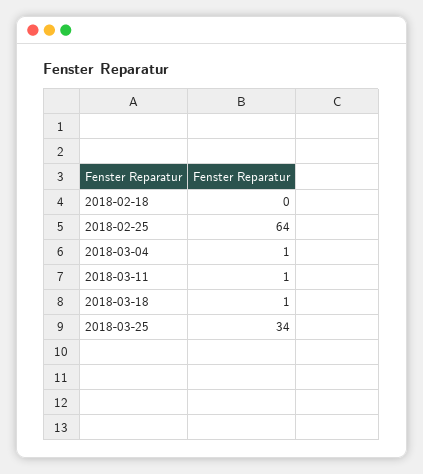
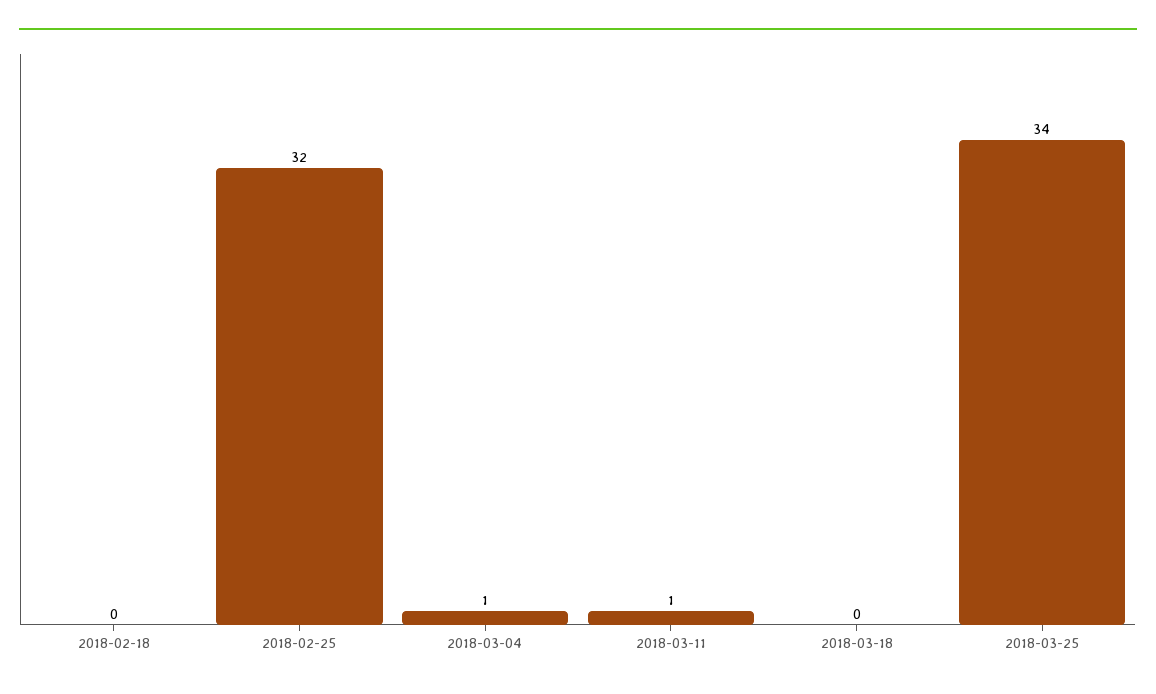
2018-02-25: 64 -> 32
2018-03-18: 1 -> 0

